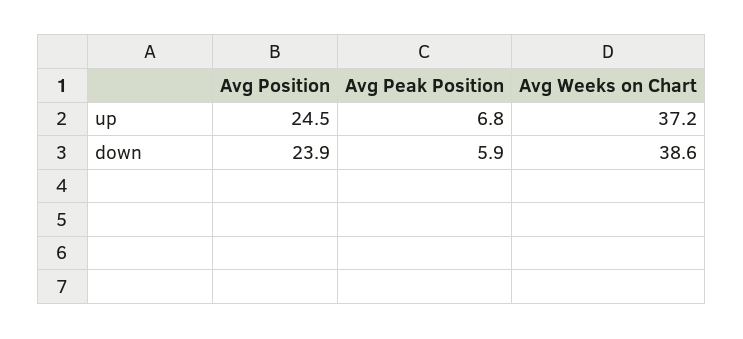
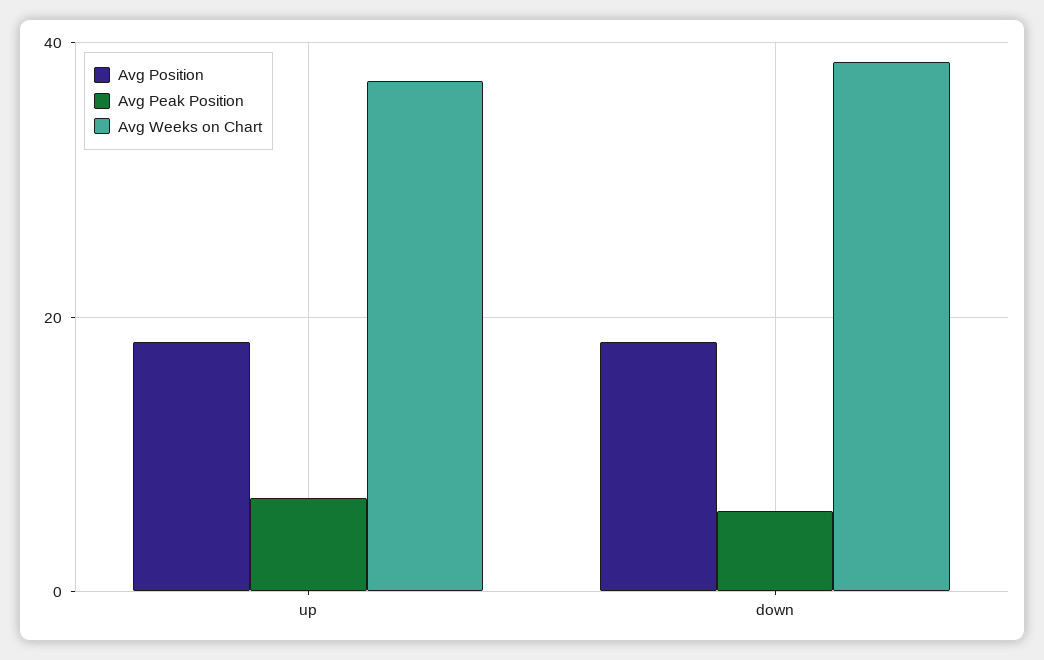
Avg Position, up: 24.5 -> 18
Avg Position, down: 23.9 -> 18

